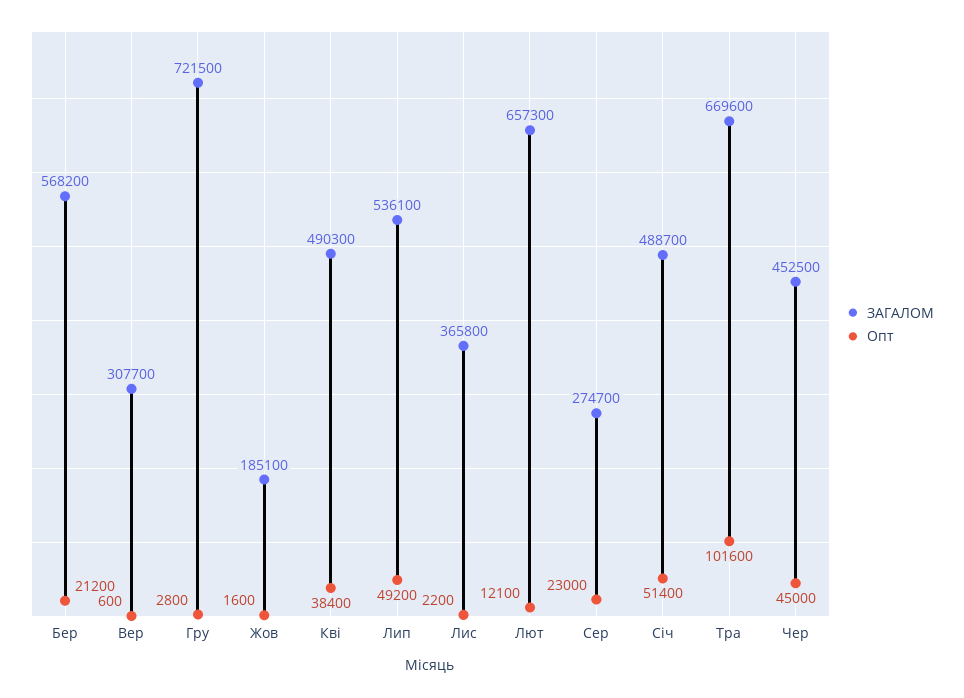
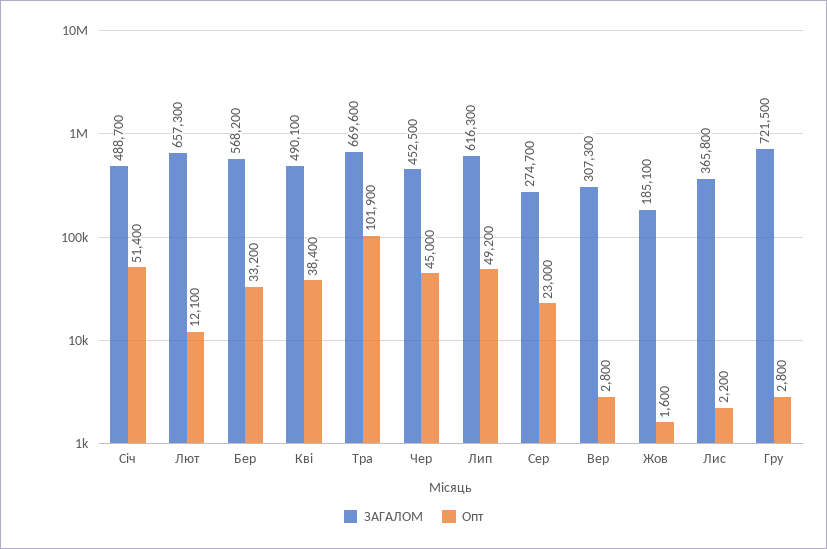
Опт, Бер: 21200 -> 33200
ЗАГАЛОМ, Вер: 307700 -> 307300
Опт, Вер: 600 -> 2800
ЗАГАЛОМ, Кві: 490300 -> 490100
ЗАГАЛОМ, Лип: 536100 -> 616300
Опт, Тра: 101600 -> 101900

